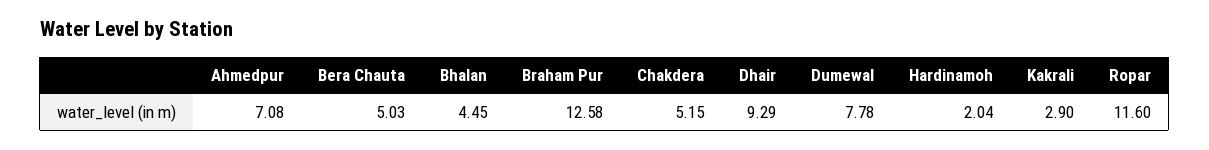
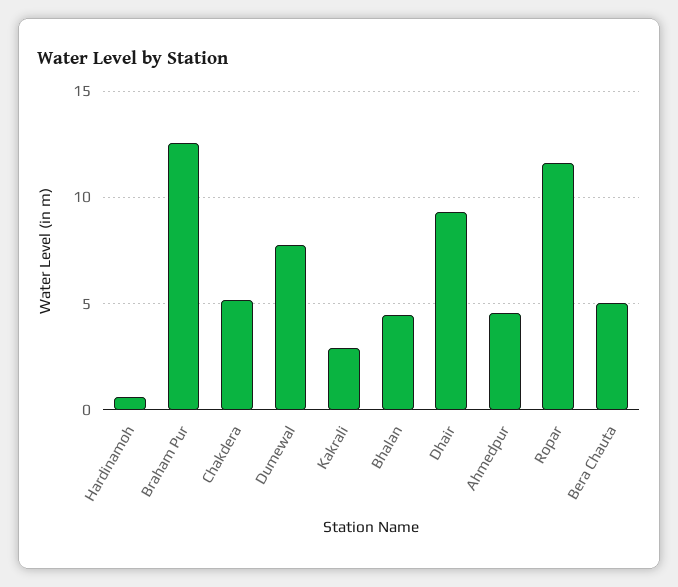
Ahmedpur: 7.08 -> 4.5
Hardinamoh: 2.04 -> 0.5

